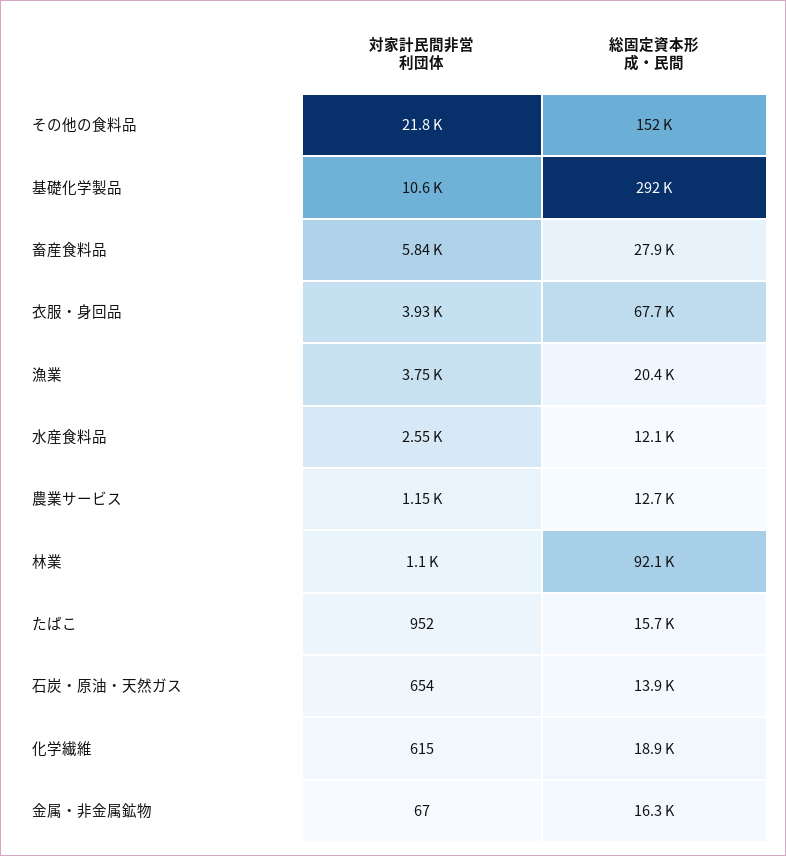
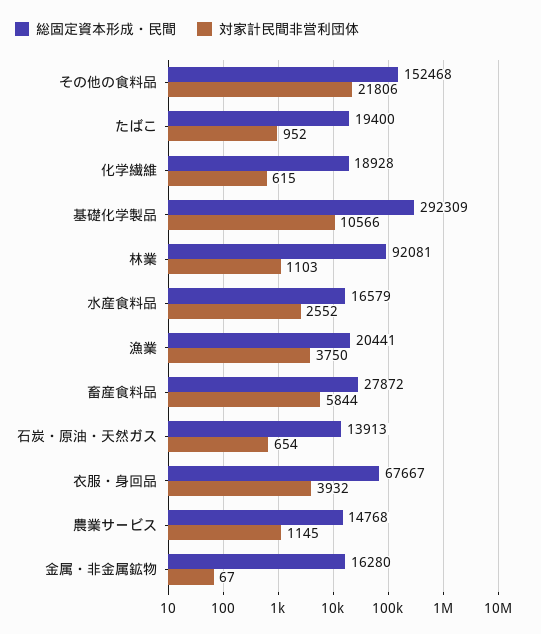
総固定資本形成・民間, 水産食料品: 12100 -> 16579
総固定資本形成・民間, 農業サービス: 12700 -> 14768
総固定資本形成・民間, たばこ: 15700 -> 19400

